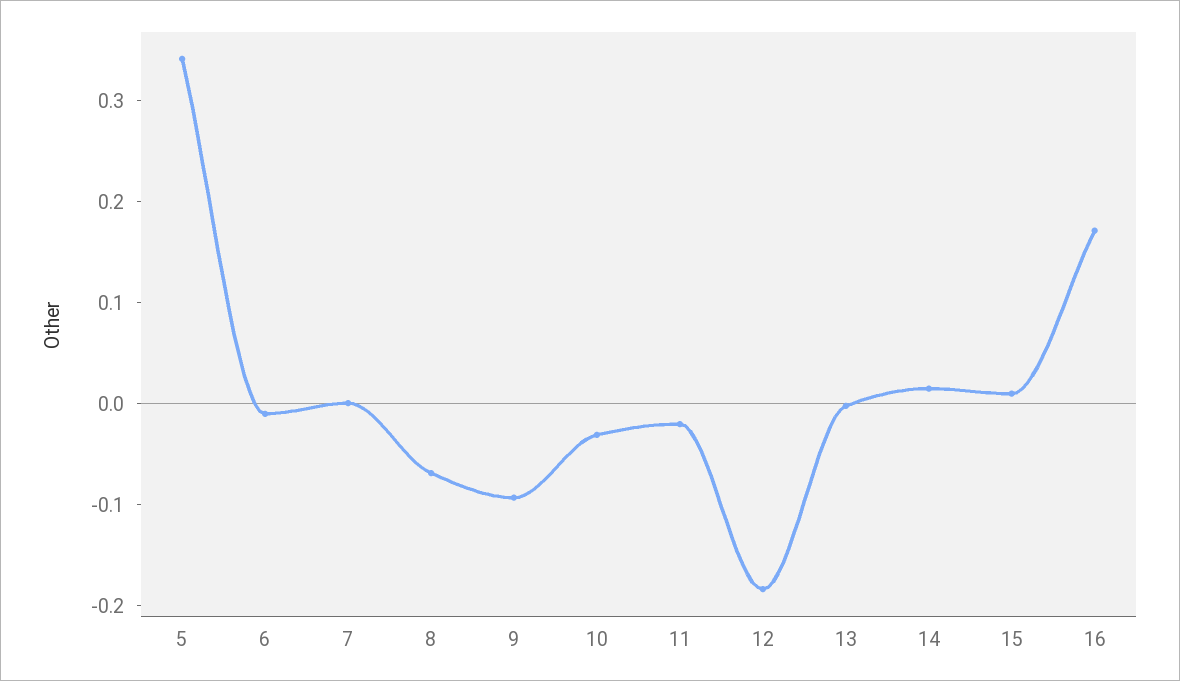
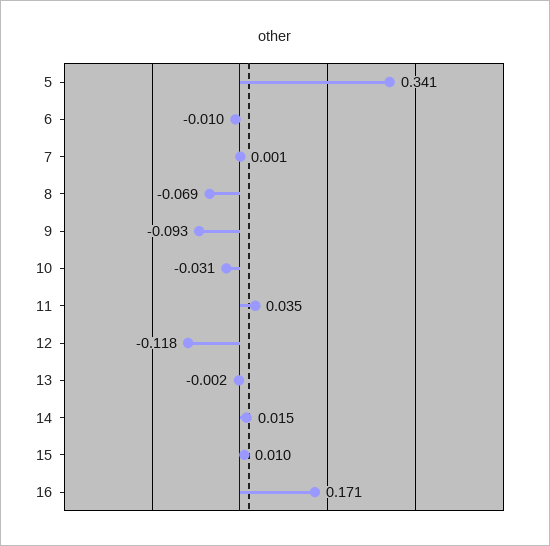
11: -0.02 -> 0.035
12: -0.18 -> -0.118

